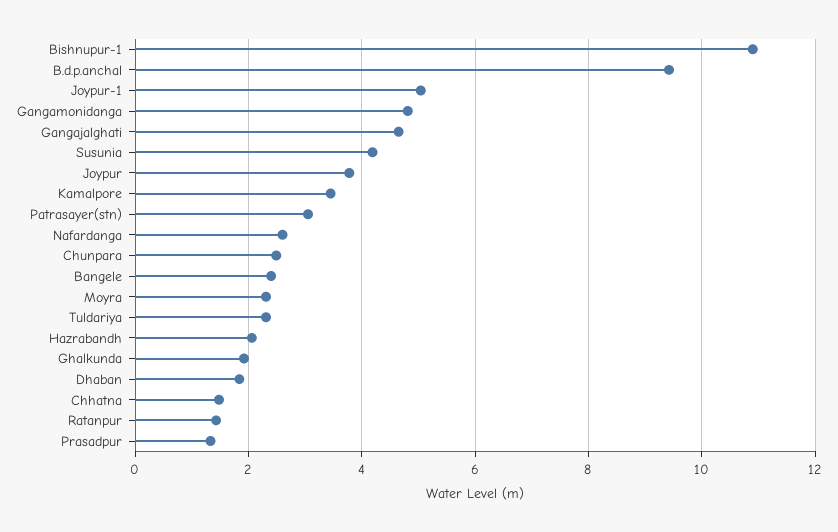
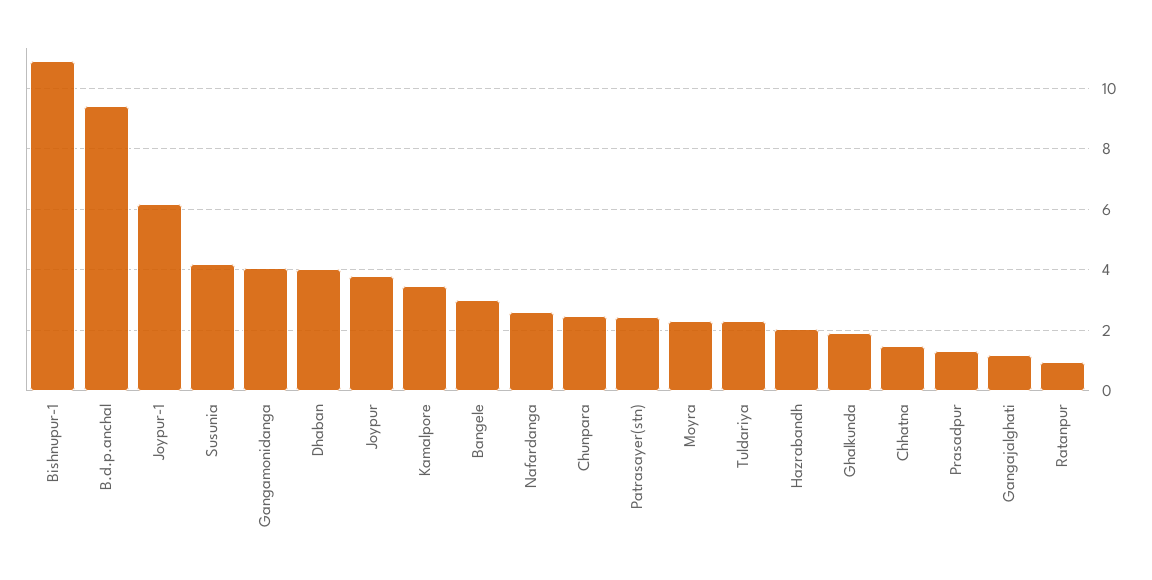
Joypur-1: 5 -> 6.2
Gangamonidanga: 4.8 -> 4
Gangajalghati: 4.6 -> 1.2
Patrasayer(stn): 3 -> 2.4
Bangele: 2.4 -> 3
Dhaban: 1.8 -> 4
Ratanpur: 1.4 -> 1

